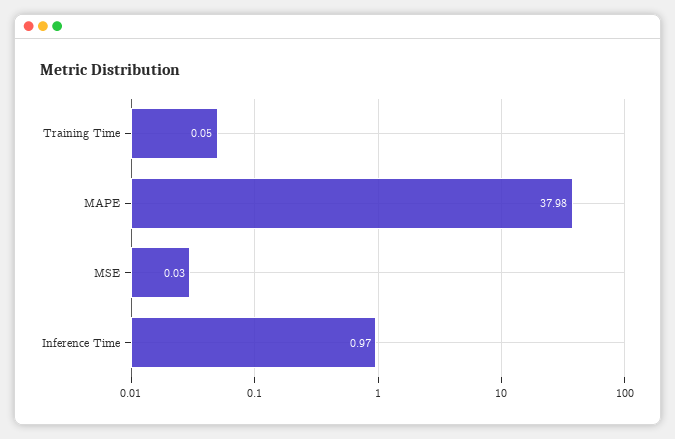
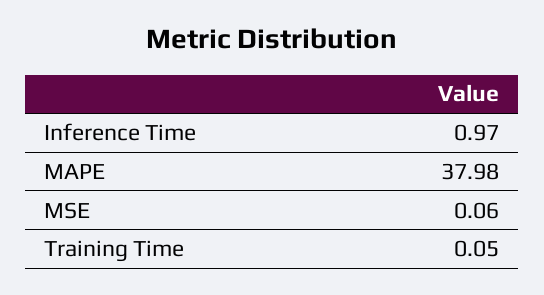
MSE: 0.03 -> 0.06

